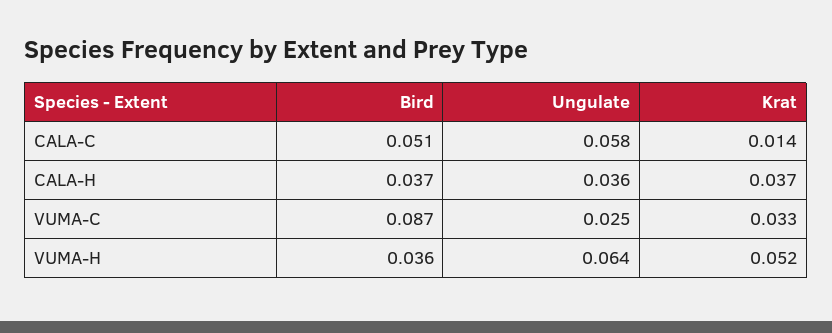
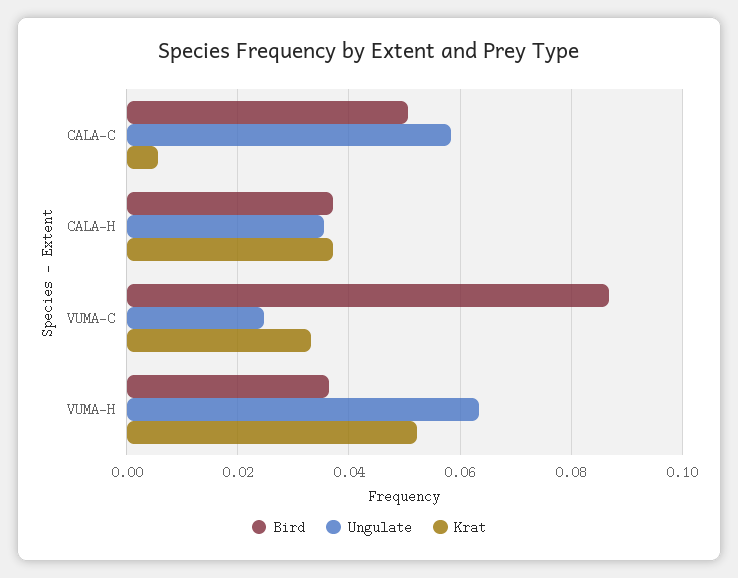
Krat, CALA-C: 0.014 -> 0.006

